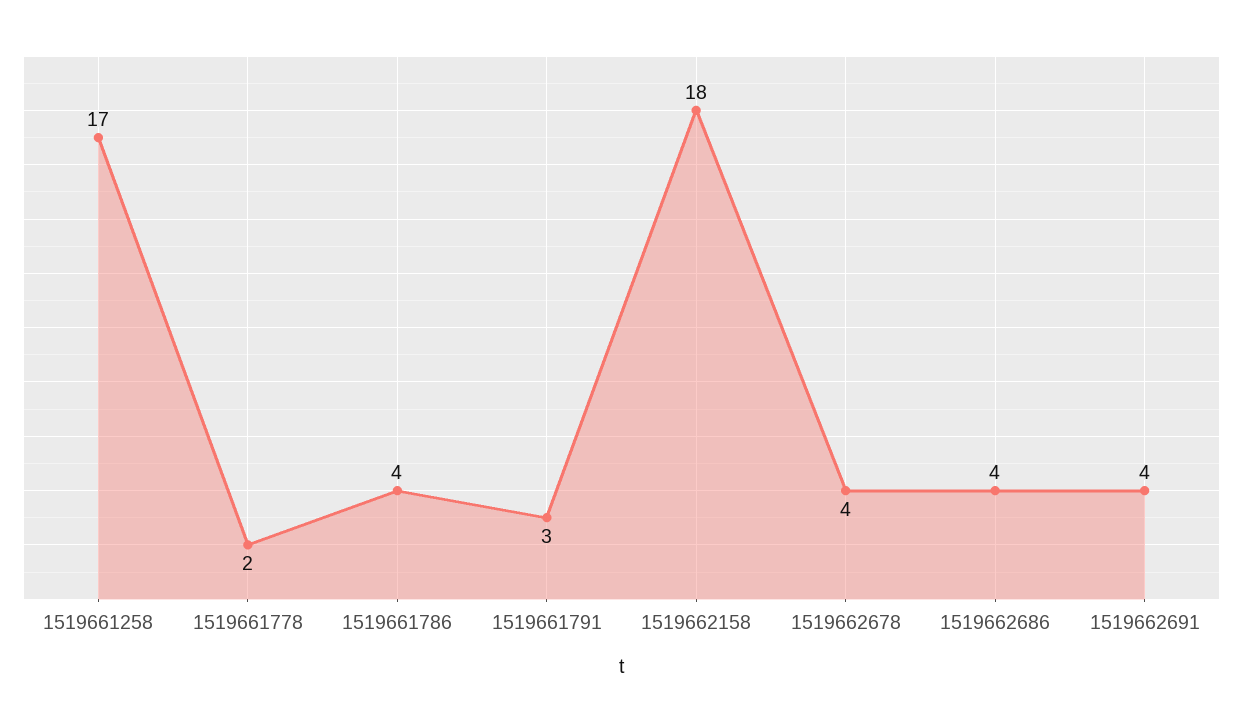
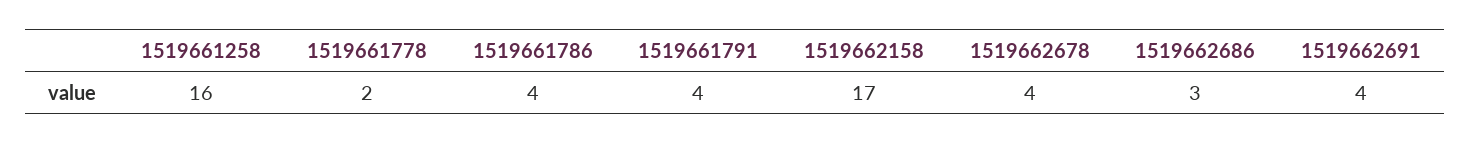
1519661258: 17 -> 16
1519661791: 3 -> 4
1519662158: 18 -> 17
1519662686: 4 -> 3

